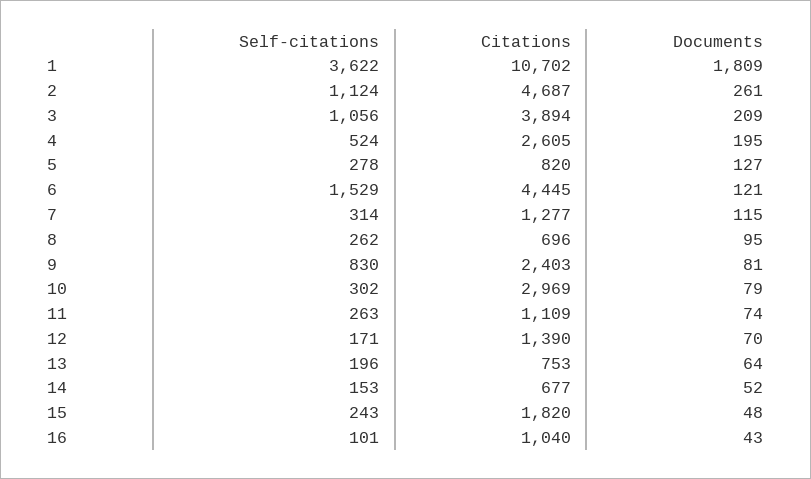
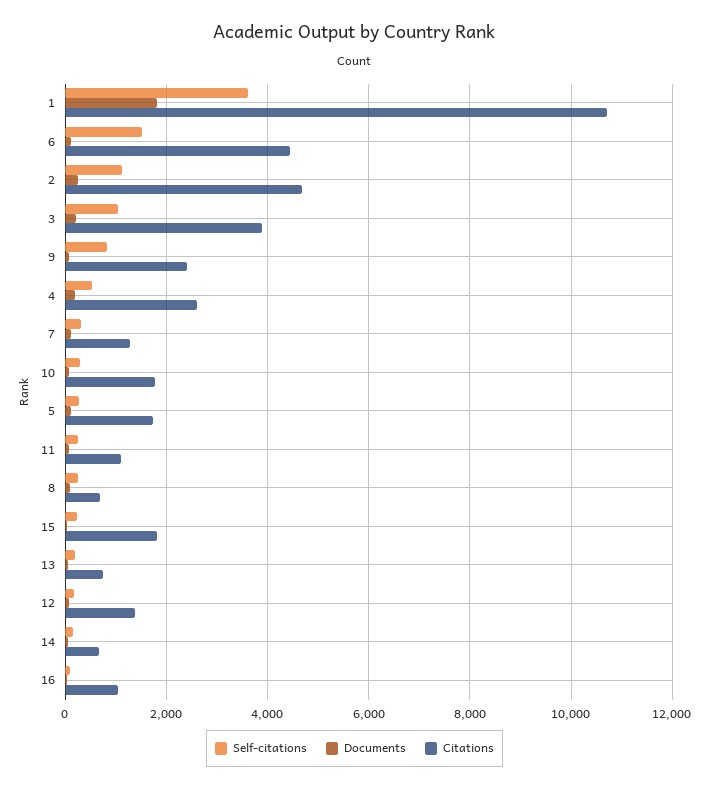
Citations, 5: 820 -> 1800
Citations, 10: 2969 -> 1800

